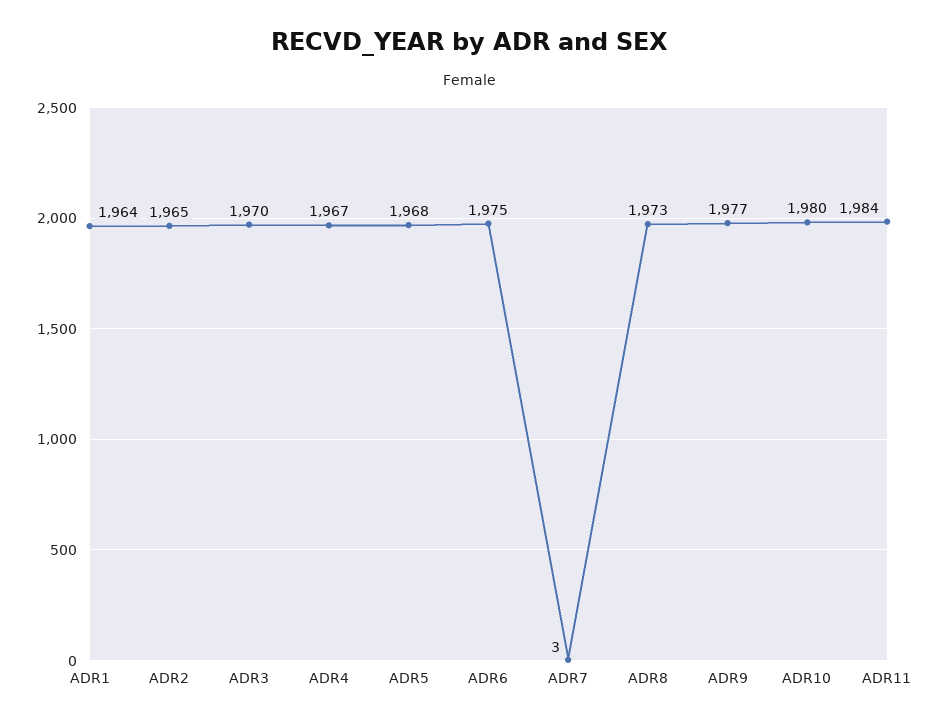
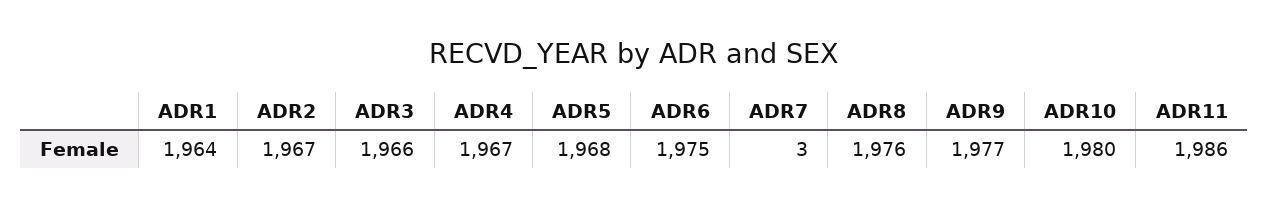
ADR2: 1965 -> 1967
ADR3: 1970 -> 1966
ADR8: 1973 -> 1976
ADR11: 1984 -> 1986

